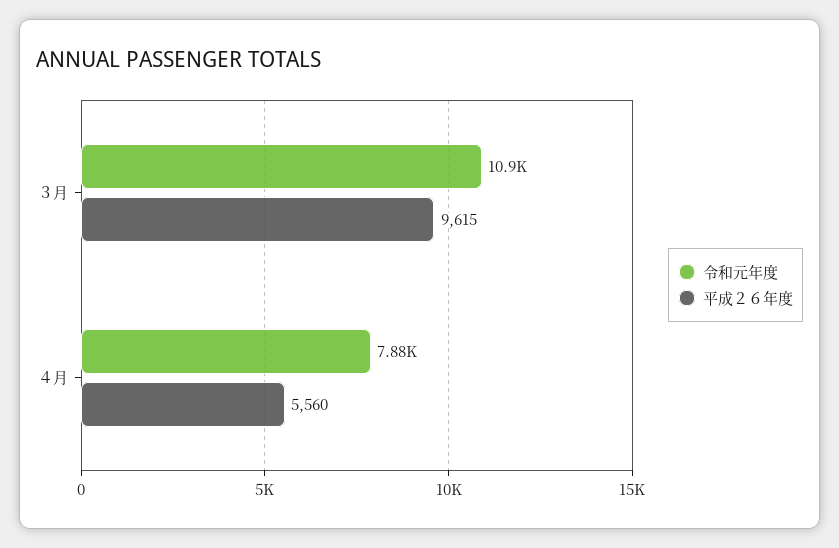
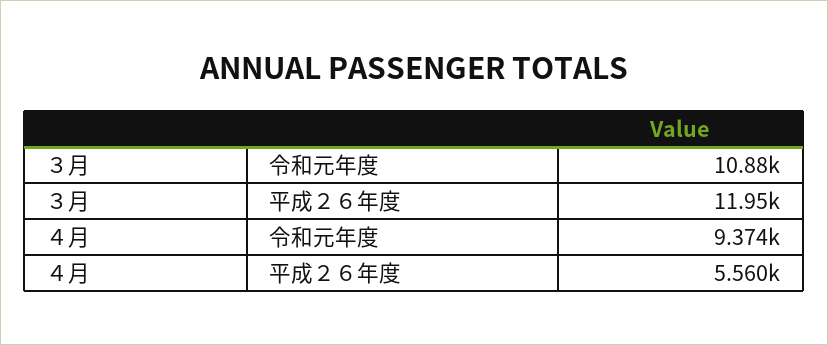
平成２６年度, ３月: 9615 -> 11950
令和元年度, ４月: 7880 -> 9374

